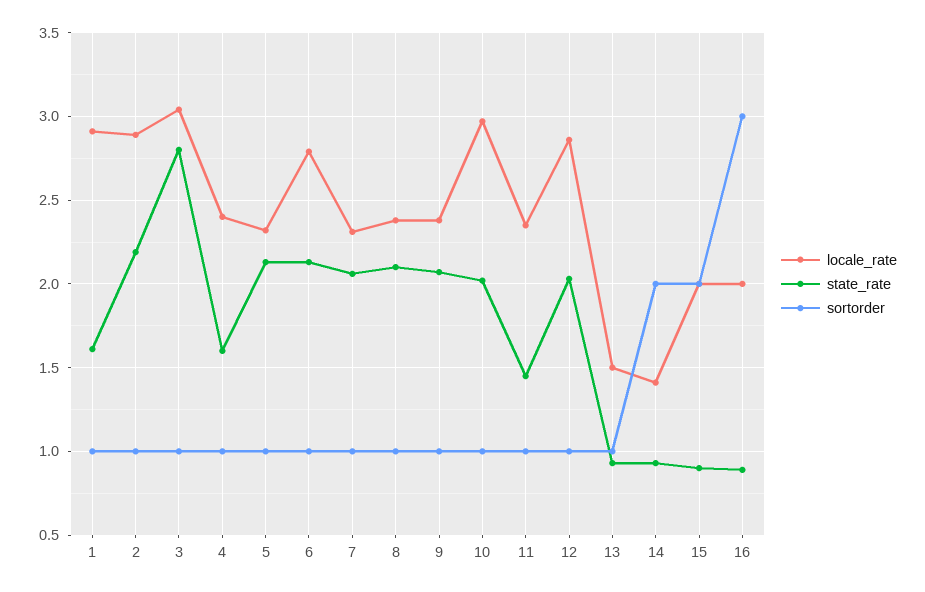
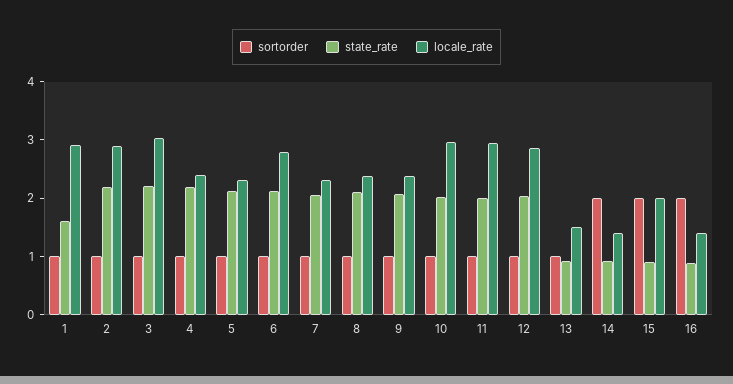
state_rate, 3: 2.8 -> 2.2
state_rate, 4: 1.6 -> 2.2
locale_rate, 11: 2.35 -> 3
state_rate, 11: 1.45 -> 2
locale_rate, 16: 2 -> 1.4
sortorder, 16: 3 -> 2

